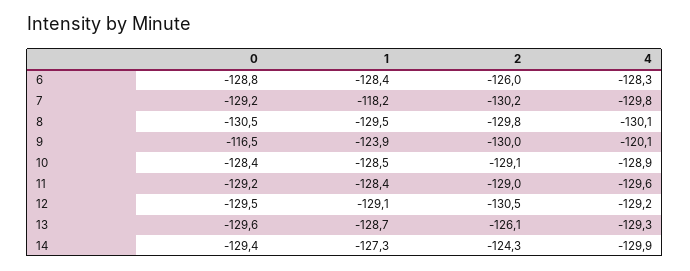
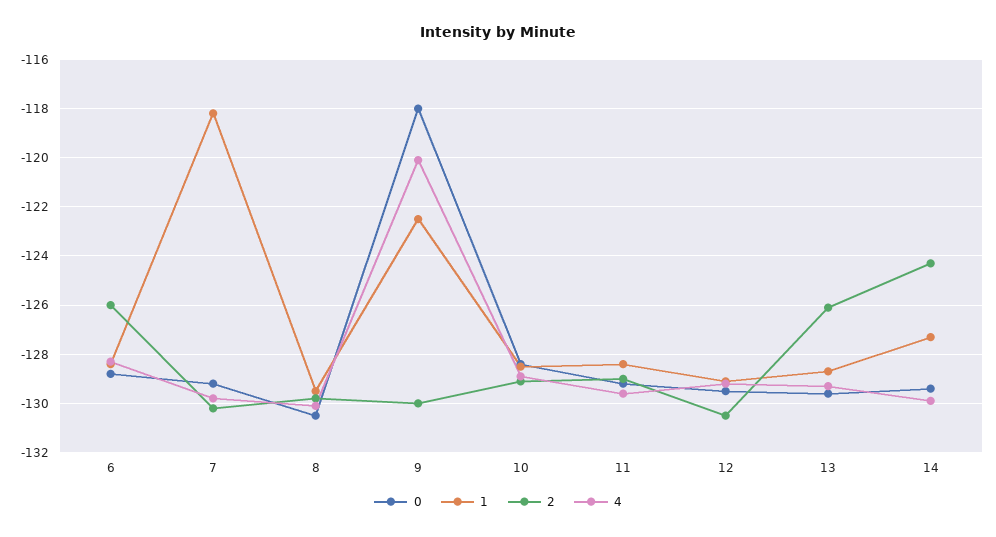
0, 9: -116.5 -> -118
1, 9: -123.9 -> -122.5

